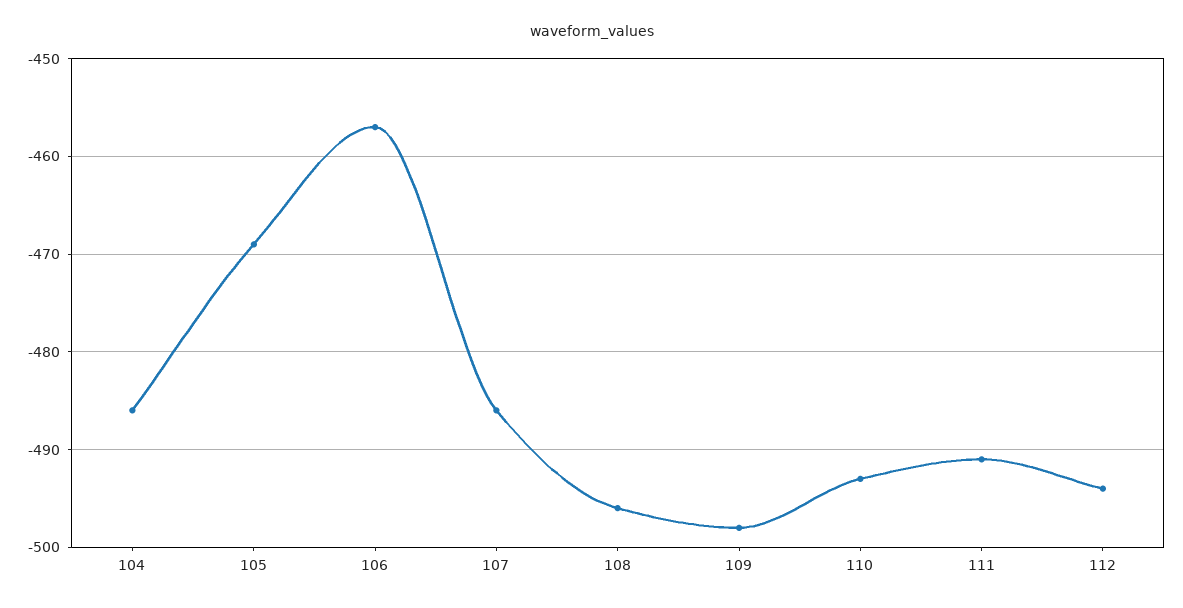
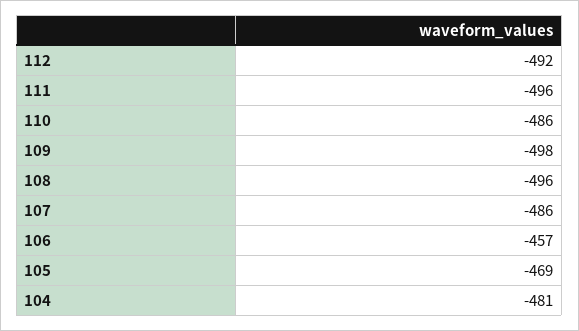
104: -486 -> -481
110: -493 -> -486
111: -491 -> -496
112: -494 -> -492

